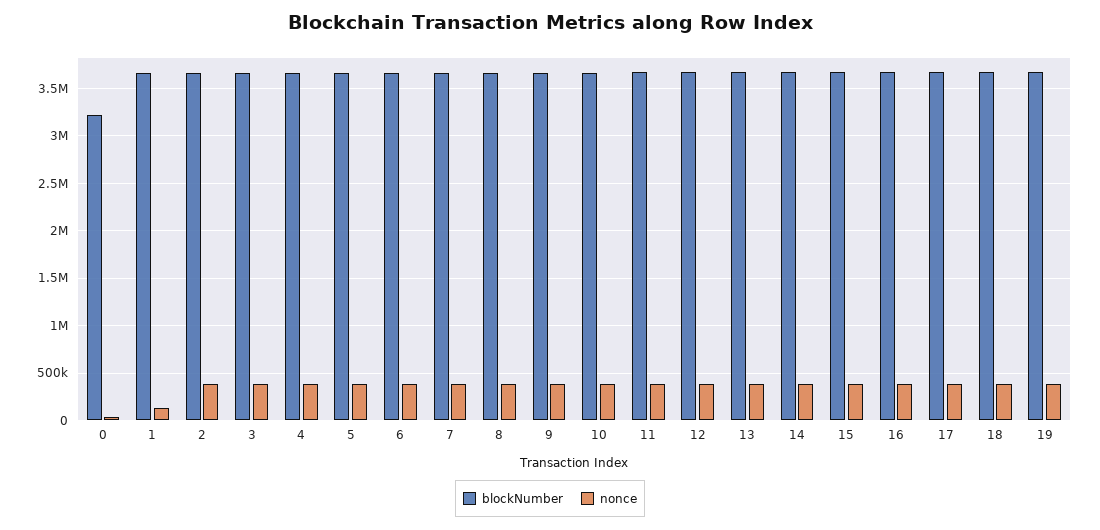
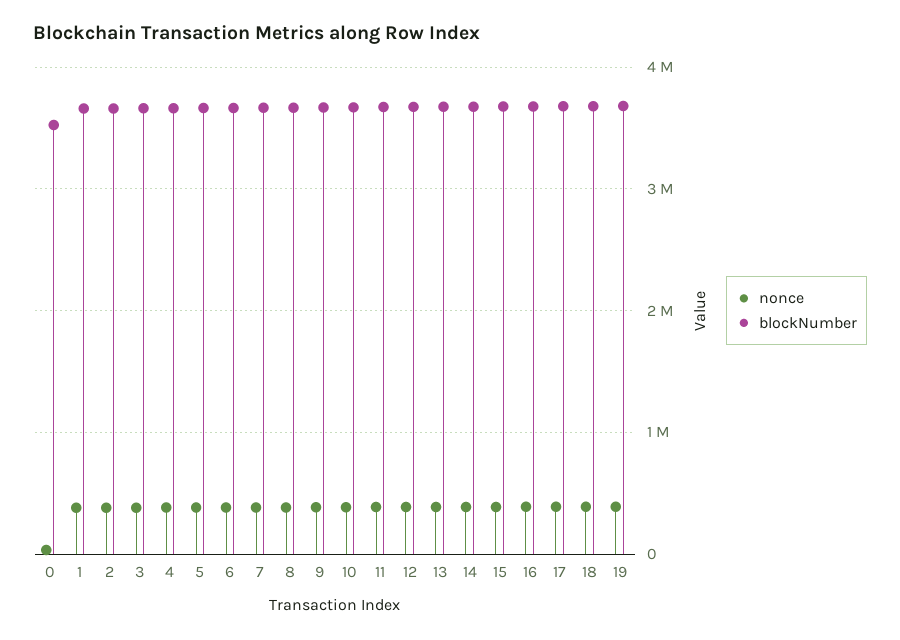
blockNumber, 0: 3200000 -> 3500000
nonce, 1: 100000 -> 400000

